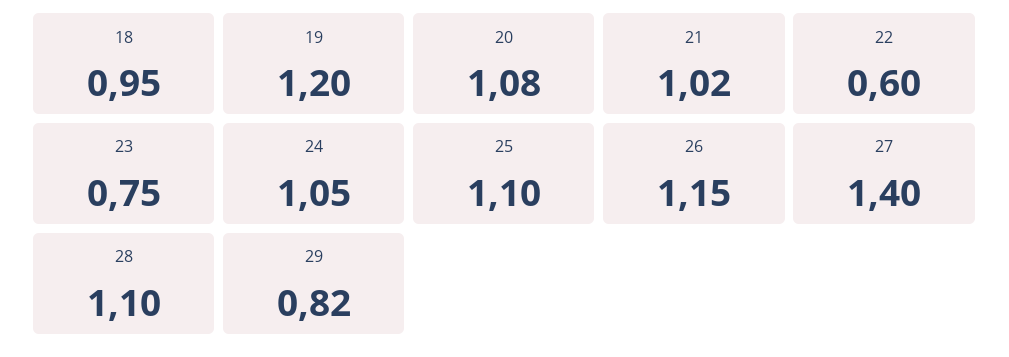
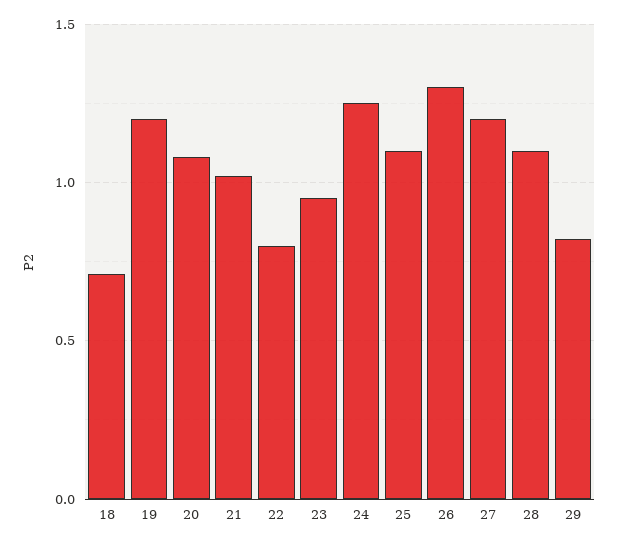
18: 0.95 -> 0.7
22: 0.6 -> 0.8
23: 0.75 -> 0.95
24: 1.05 -> 1.25
26: 1.15 -> 1.3
27: 1.4 -> 1.2

